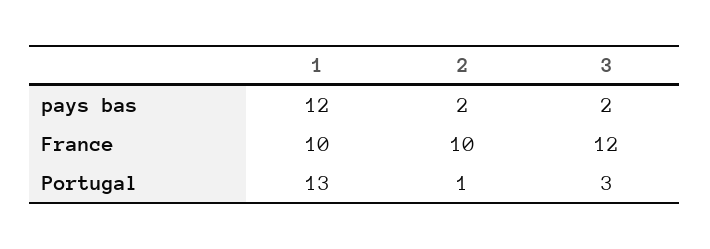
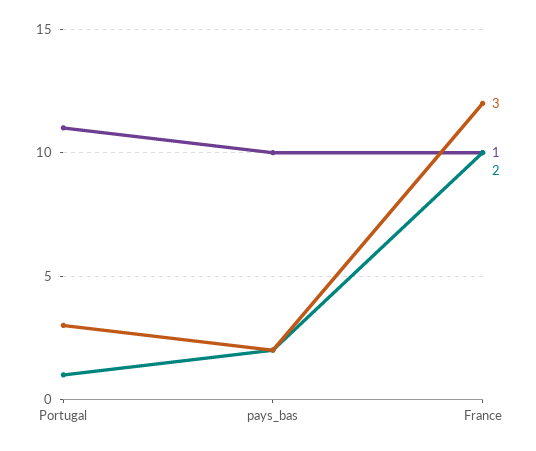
1, pays bas: 12 -> 10
1, Portugal: 13 -> 11

